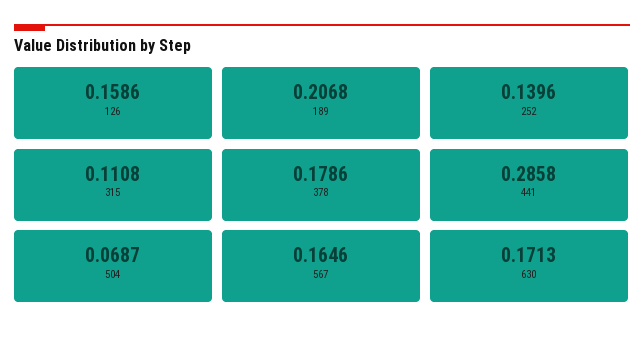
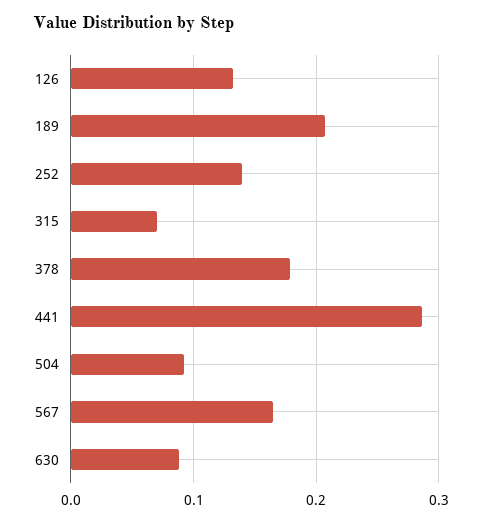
126: 0.1586 -> 0.13
315: 0.1108 -> 0.07
504: 0.0687 -> 0.09
630: 0.1713 -> 0.09

